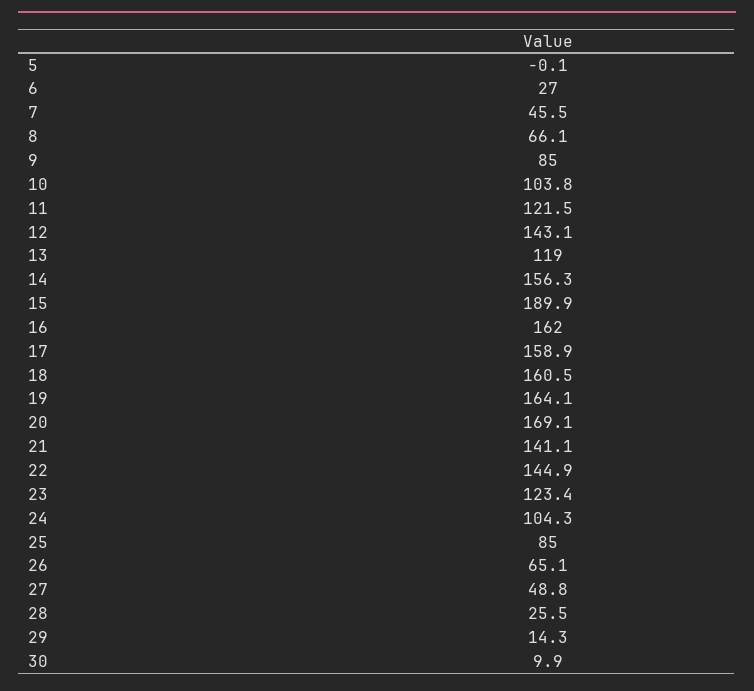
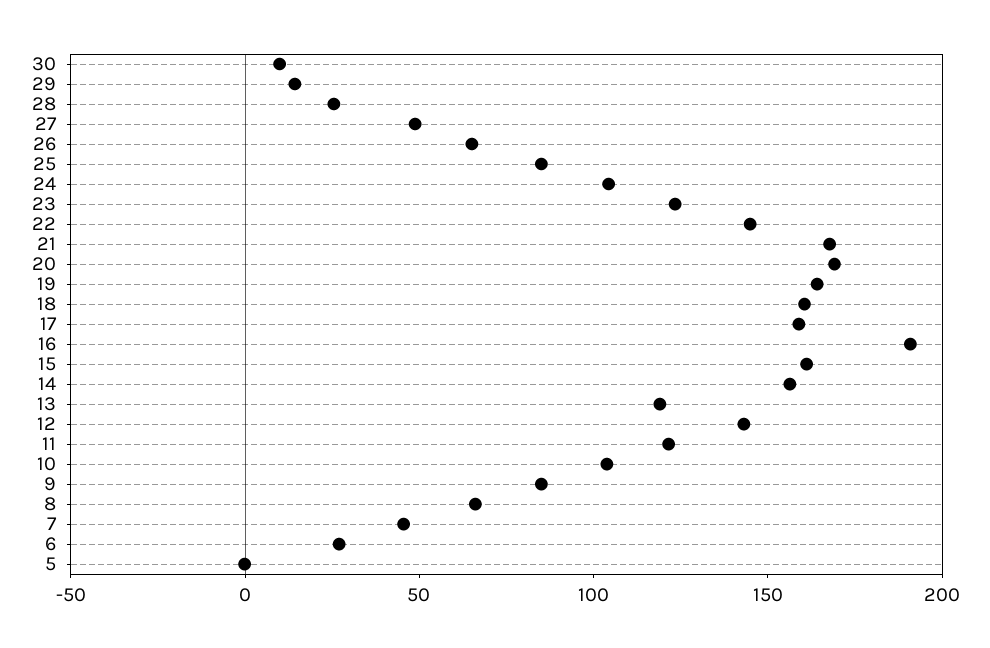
15: 189.9 -> 160
16: 162 -> 190
21: 141.1 -> 170

